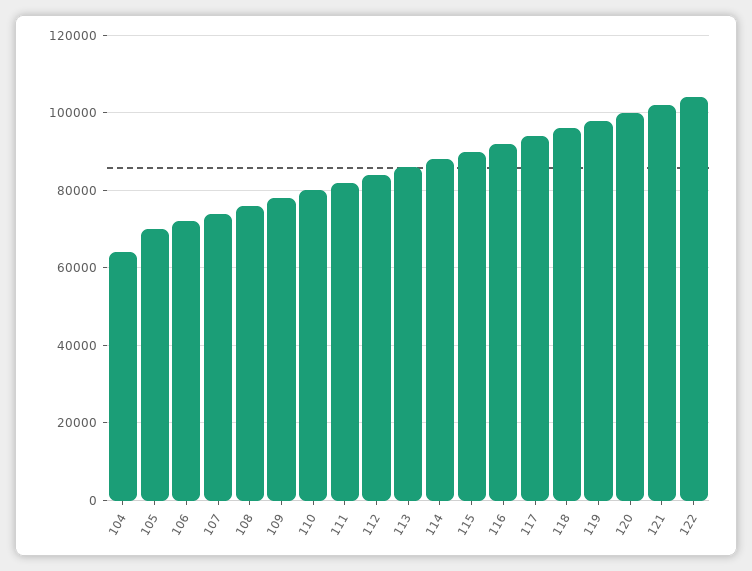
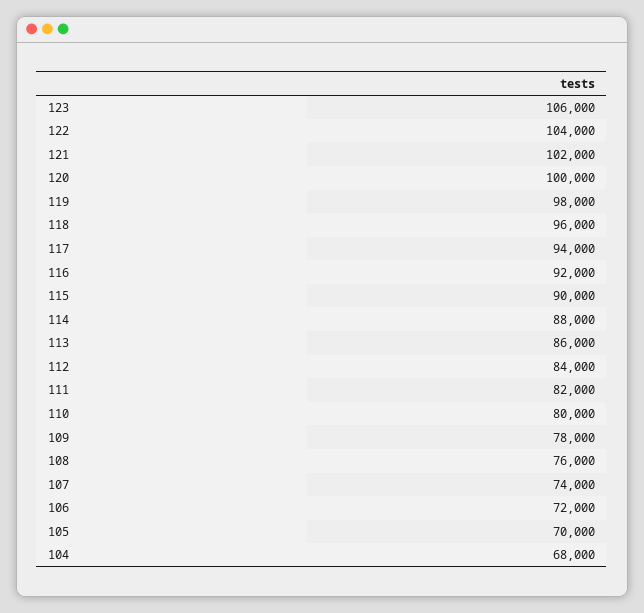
104: 64000 -> 68000
123: none -> 106000

